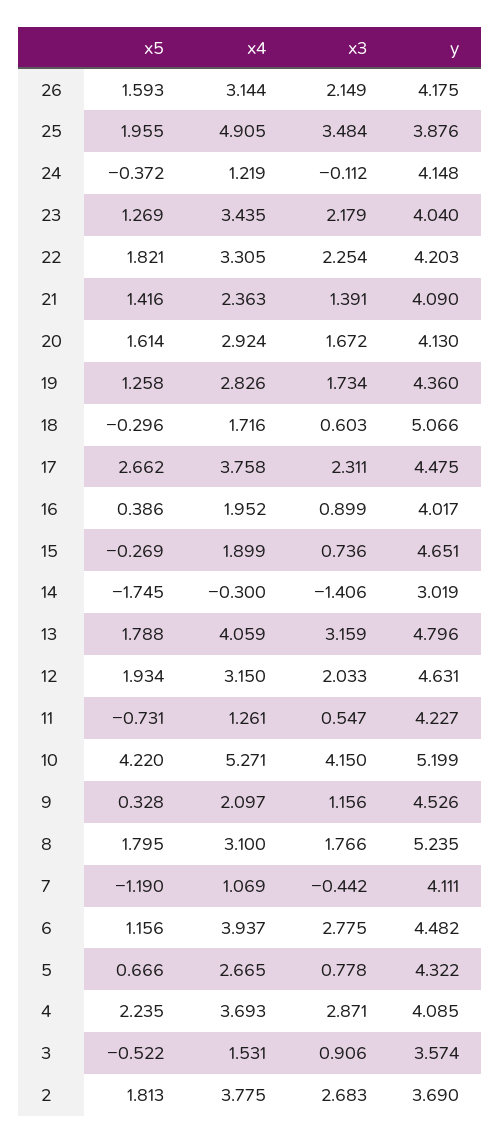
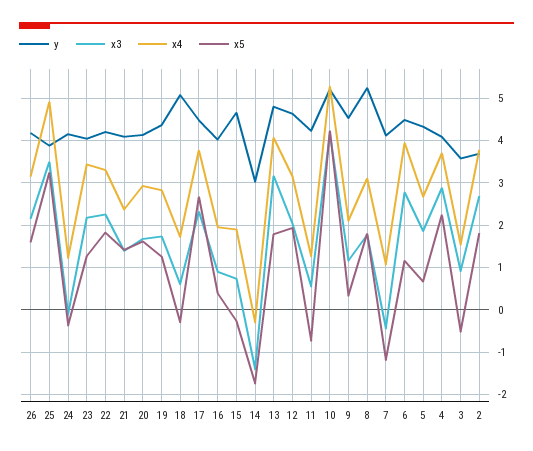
x5, 25: 1.955 -> 3.2
x3, 5: 0.778 -> 1.8

